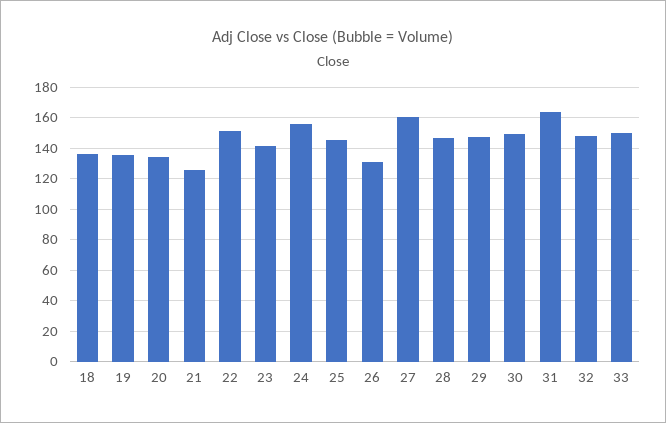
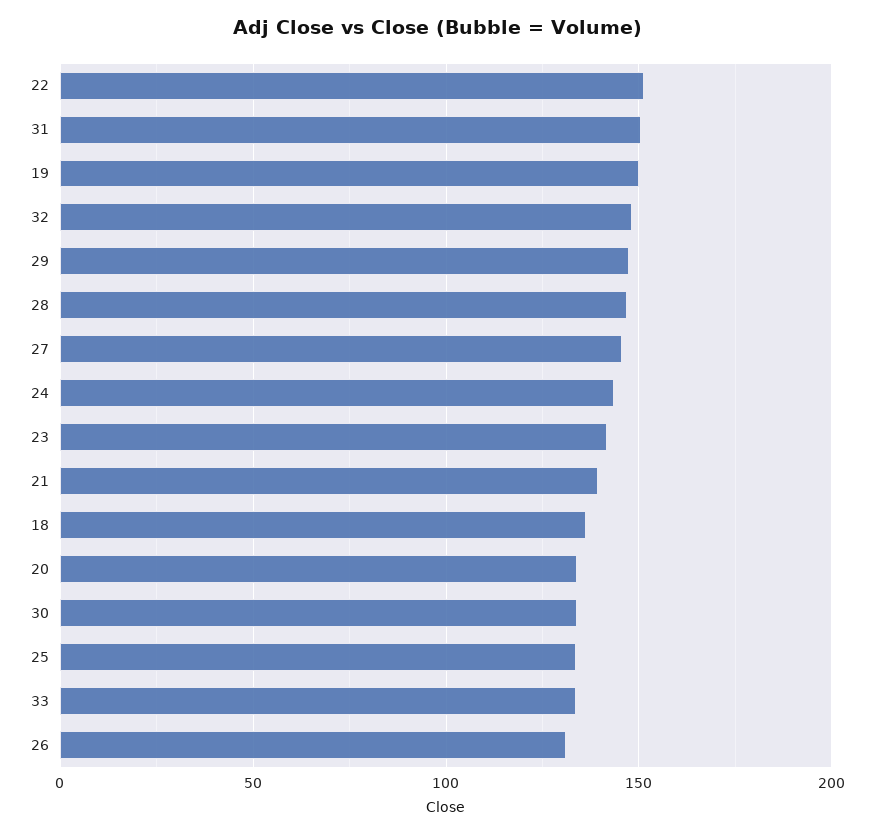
19: 135 -> 150
21: 125 -> 140
24: 155 -> 145
25: 145 -> 135
27: 160 -> 145
30: 150 -> 135
31: 165 -> 150
33: 150 -> 135

